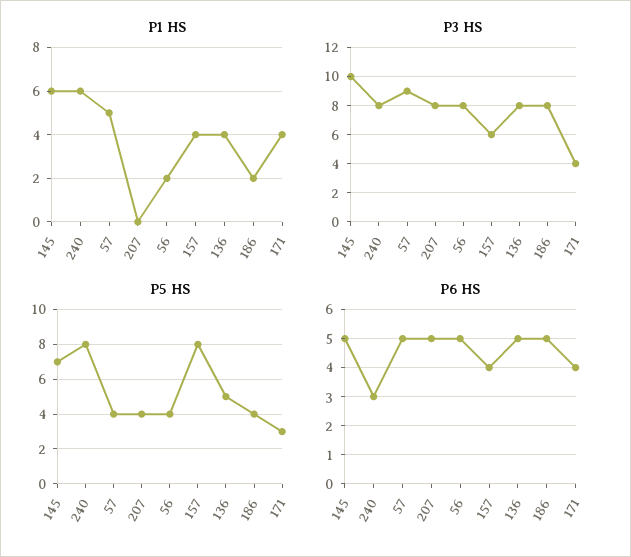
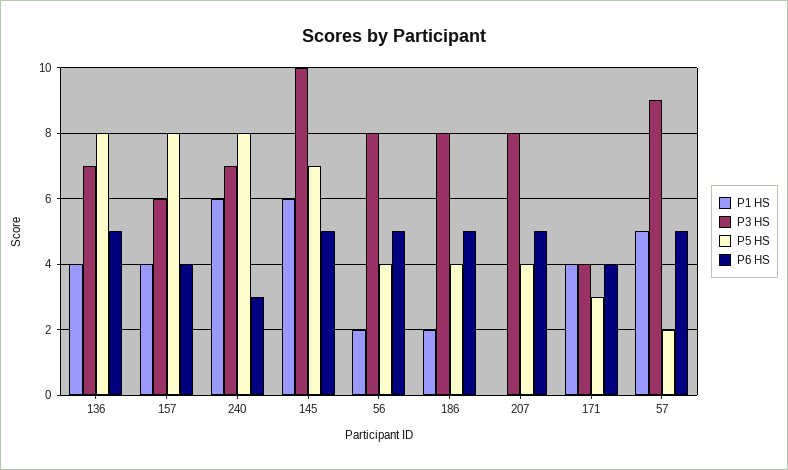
P3 HS, 240: 8 -> 7
P3 HS, 136: 8 -> 7
P5 HS, 57: 4 -> 2
P5 HS, 136: 5 -> 8

